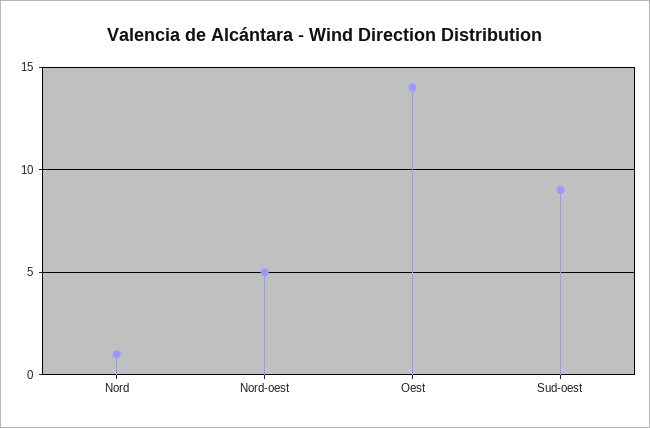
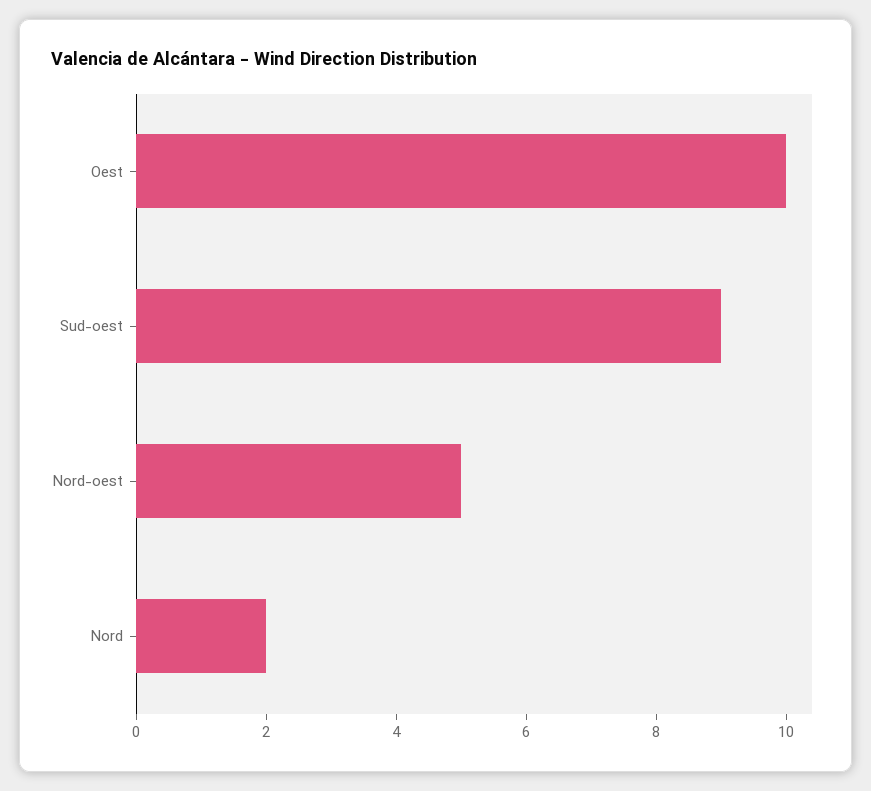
Nord: 1 -> 2
Oest: 14 -> 10

